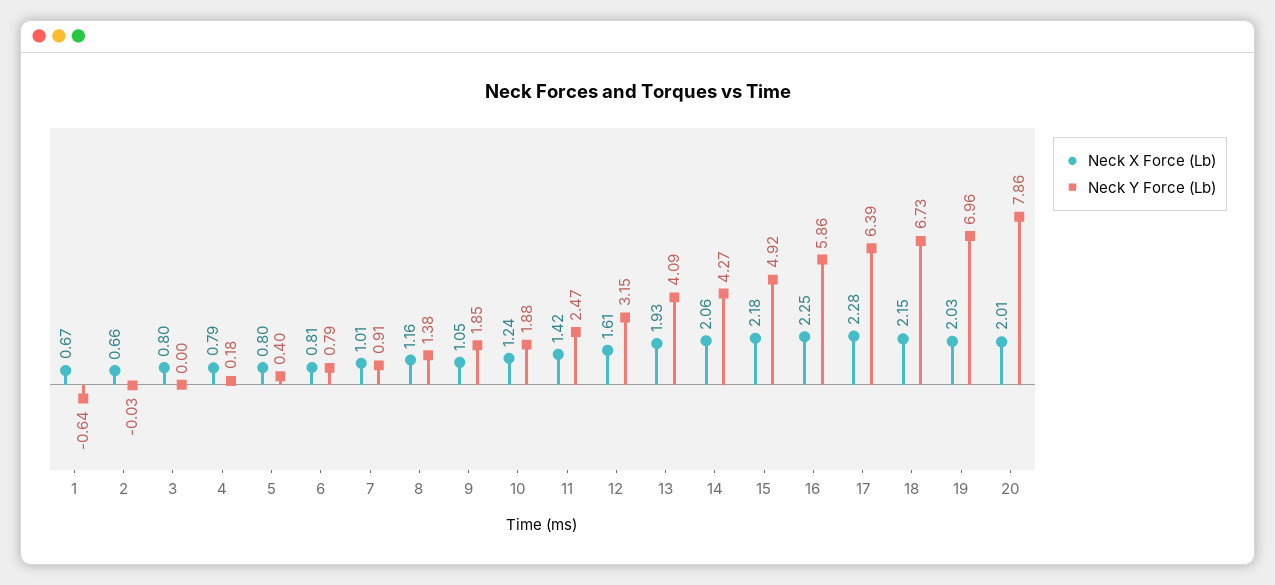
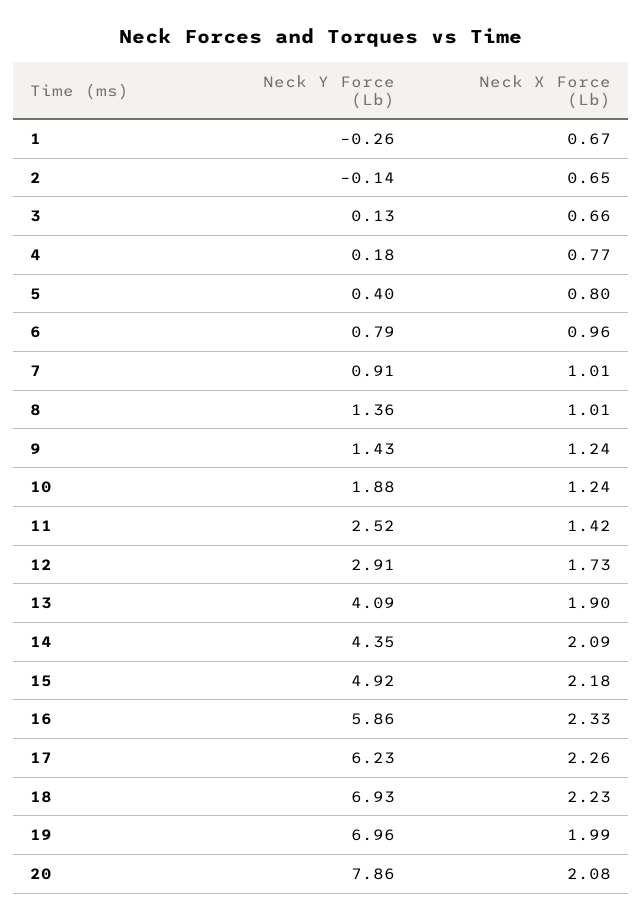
Neck Y Force (Lb), 1: -0.64 -> -0.26
Neck X Force (Lb), 2: 0.66 -> 0.65
Neck Y Force (Lb), 2: -0.03 -> -0.14
Neck X Force (Lb), 3: 0.8 -> 0.66
Neck Y Force (Lb), 3: 0 -> 0.13
Neck X Force (Lb), 4: 0.79 -> 0.77
Neck X Force (Lb), 6: 0.81 -> 0.96
Neck X Force (Lb), 8: 1.16 -> 1.01
Neck Y Force (Lb), 8: 1.38 -> 1.36
Neck X Force (Lb), 9: 1.05 -> 1.24
Neck Y Force (Lb), 9: 1.85 -> 1.43
Neck Y Force (Lb), 11: 2.47 -> 2.52
Neck X Force (Lb), 12: 1.61 -> 1.73
Neck Y Force (Lb), 12: 3.15 -> 2.91
Neck X Force (Lb), 13: 1.93 -> 1.9
Neck X Force (Lb), 14: 2.06 -> 2.09
Neck Y Force (Lb), 14: 4.27 -> 4.35
Neck X Force (Lb), 16: 2.25 -> 2.33
Neck X Force (Lb), 17: 2.28 -> 2.26
Neck Y Force (Lb), 17: 6.39 -> 6.23
Neck X Force (Lb), 18: 2.15 -> 2.23
Neck Y Force (Lb), 18: 6.73 -> 6.93
Neck X Force (Lb), 19: 2.03 -> 1.99
Neck X Force (Lb), 20: 2.01 -> 2.08

